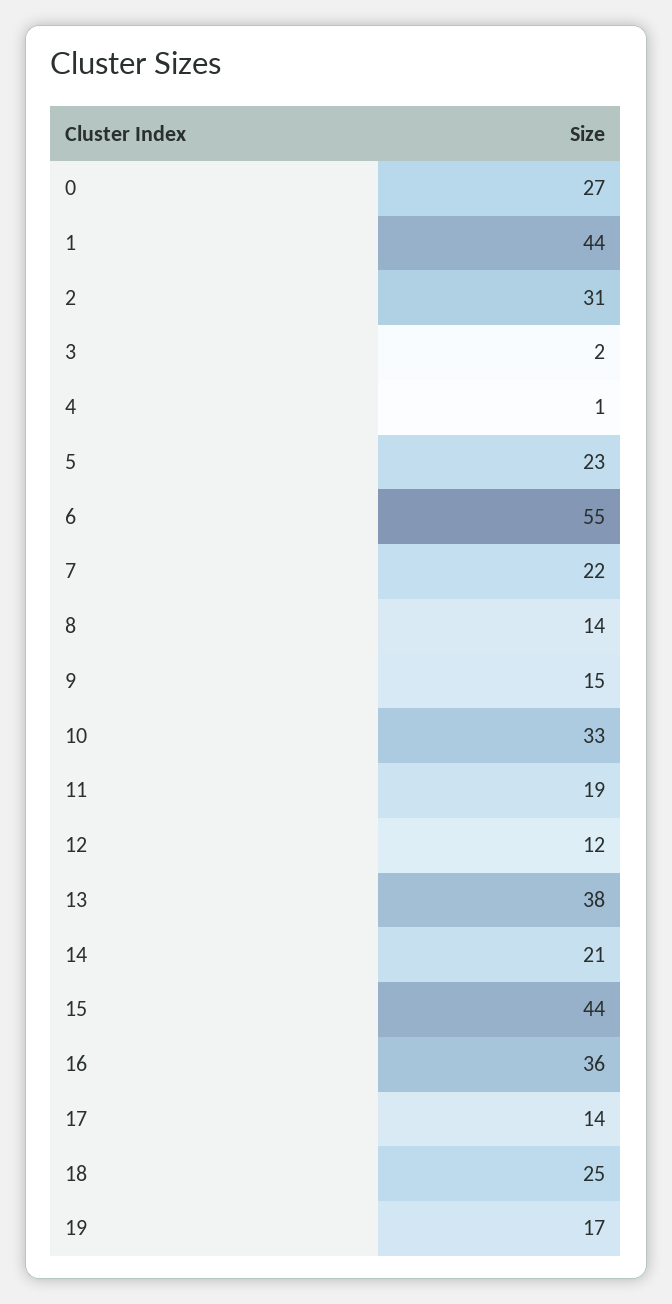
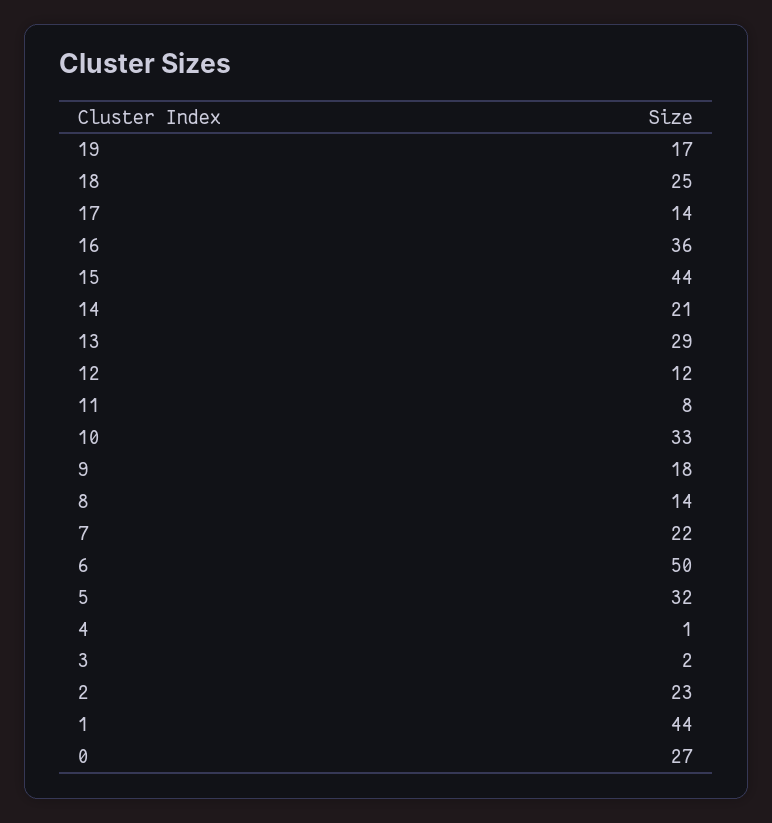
2: 31 -> 23
5: 23 -> 32
6: 55 -> 50
9: 15 -> 18
11: 19 -> 8
13: 38 -> 29

